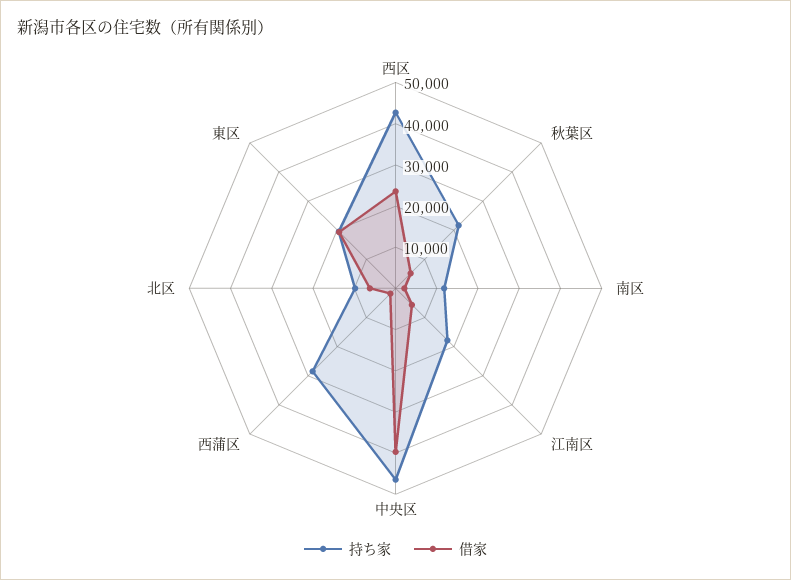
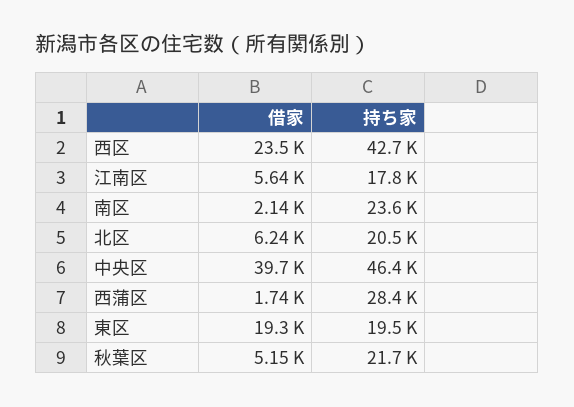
持ち家, 南区: 12000 -> 23600
持ち家, 北区: 10000 -> 20500

